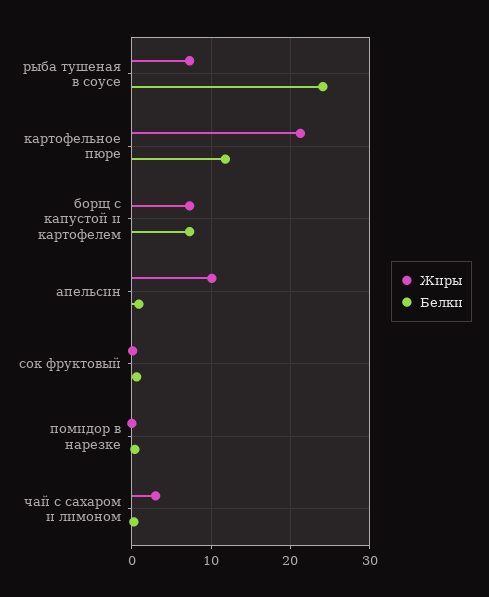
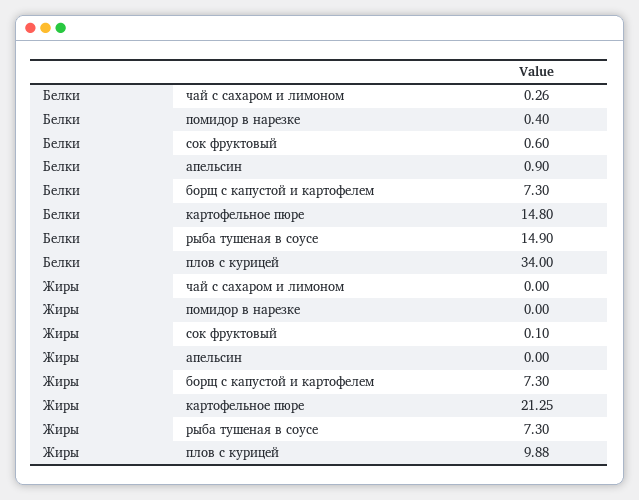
Белки, рыба тушеная в соусе: 24 -> 14.9
Белки, картофельное пюре: 12 -> 14.8
Жиры, апельсин: 10 -> 0
Жиры, чай с сахаром и лимоном: 3 -> 0
Белки, плов с курицей: none -> 34
Жиры, плов с курицей: none -> 9.88

